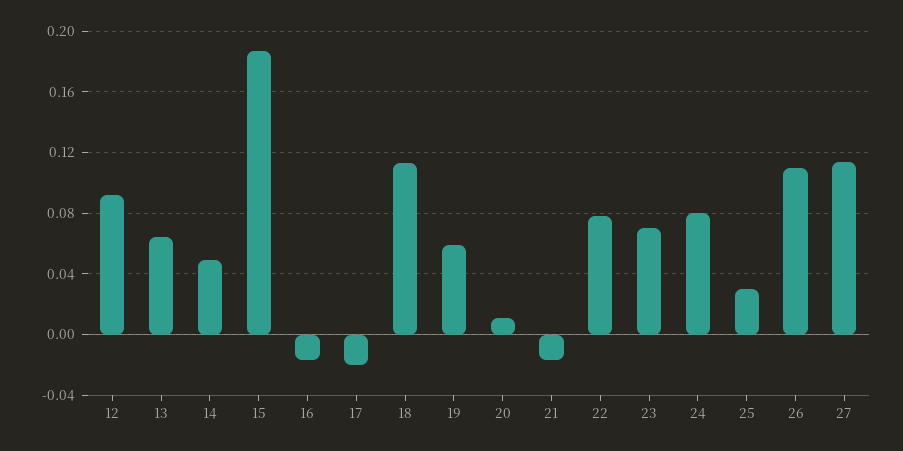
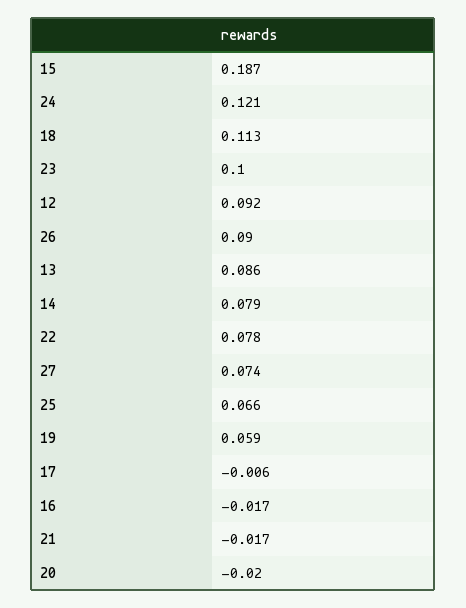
13: 0.065 -> 0.086
14: 0.05 -> 0.079
17: -0.02 -> -0.006
20: 0.01 -> -0.02
23: 0.07 -> 0.1
24: 0.08 -> 0.121
25: 0.03 -> 0.066
26: 0.11 -> 0.09
27: 0.115 -> 0.074

